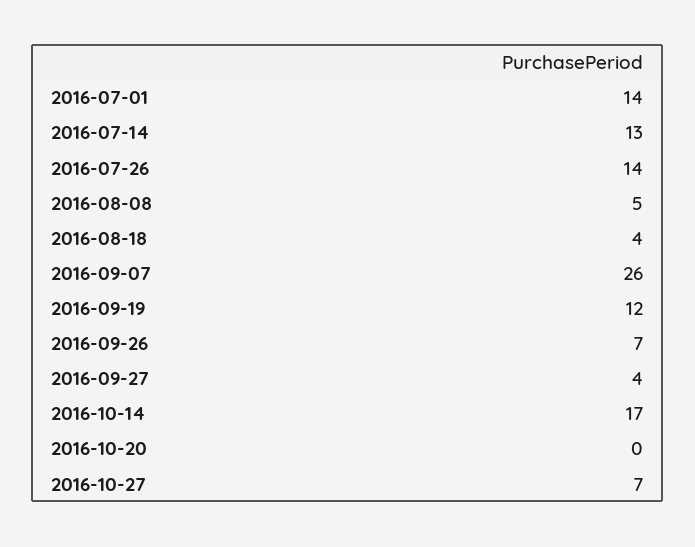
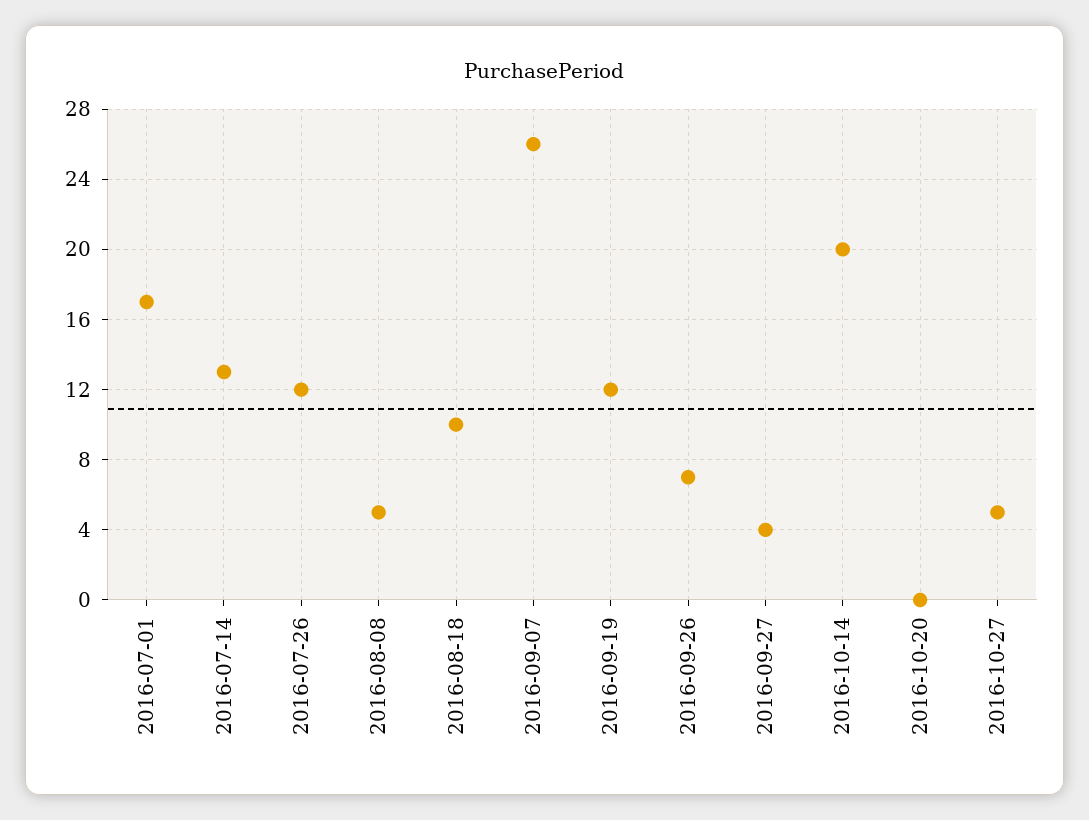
2016-07-01: 14 -> 17
2016-07-26: 14 -> 12
2016-08-18: 4 -> 10
2016-10-14: 17 -> 20
2016-10-27: 7 -> 5

